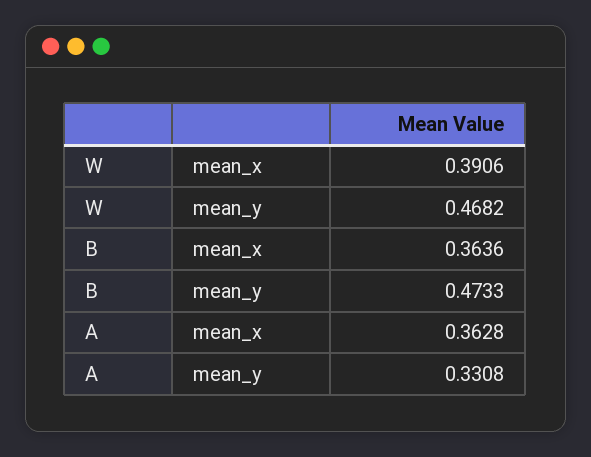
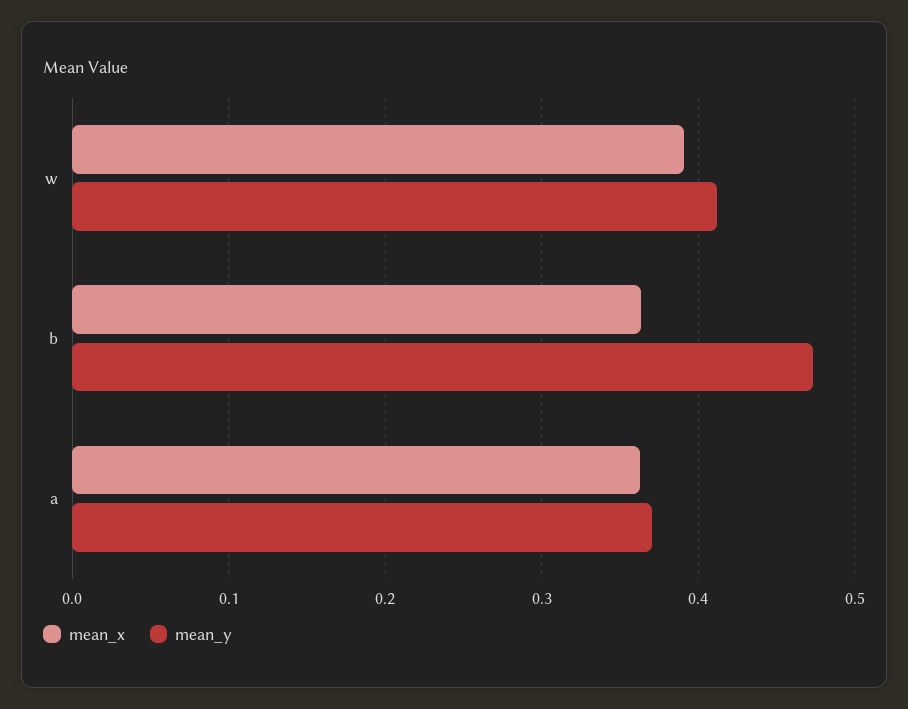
mean_y, W: 0.4682 -> 0.41
mean_y, A: 0.3308 -> 0.37

